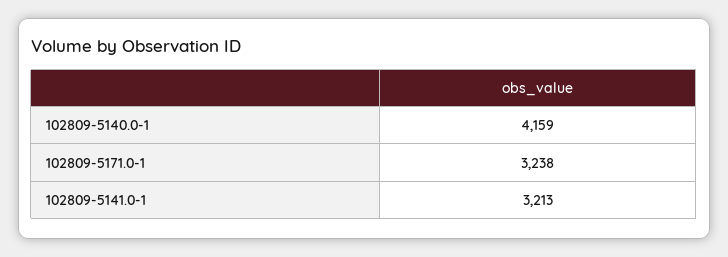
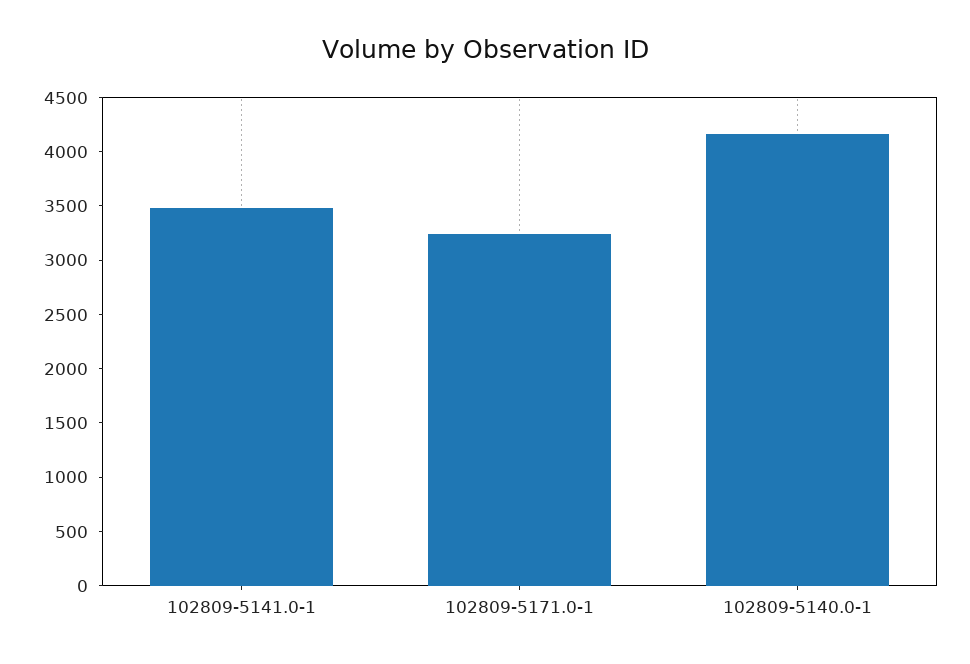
102809-5141.0-1: 3213 -> 3500

